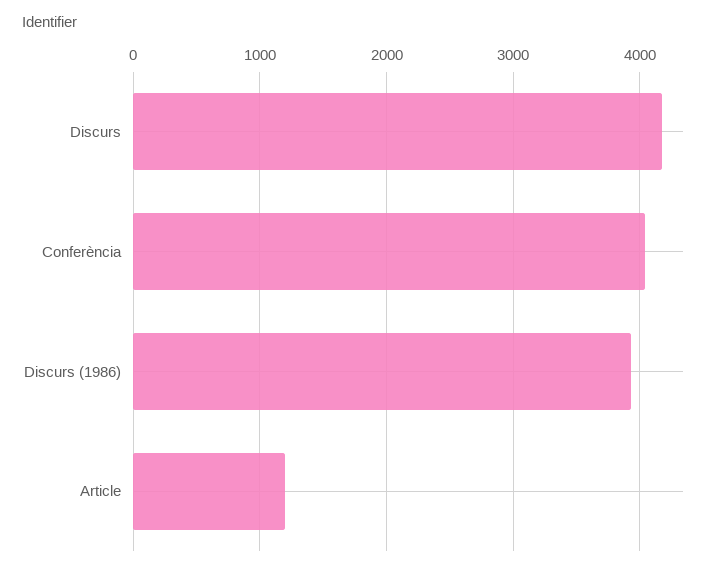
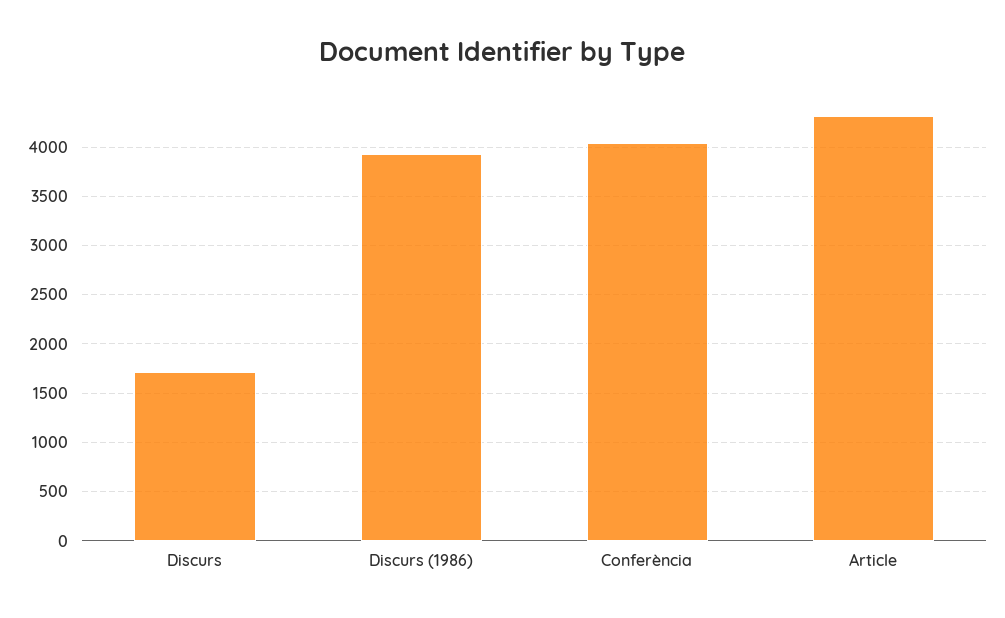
Discurs: 4200 -> 1700
Article: 1200 -> 4300

